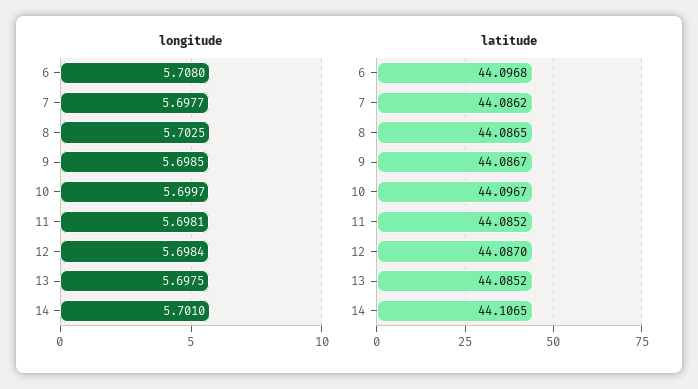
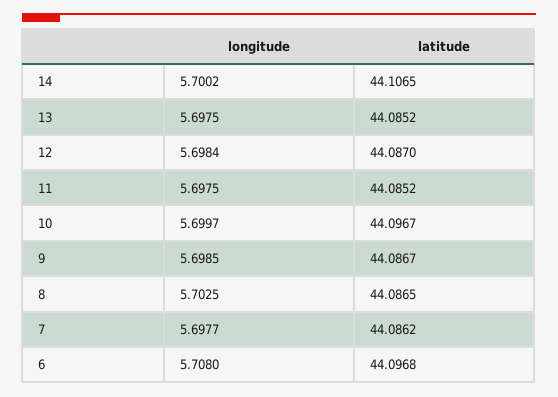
longitude, 11: 5.6981 -> 5.6975
longitude, 14: 5.701 -> 5.7002

